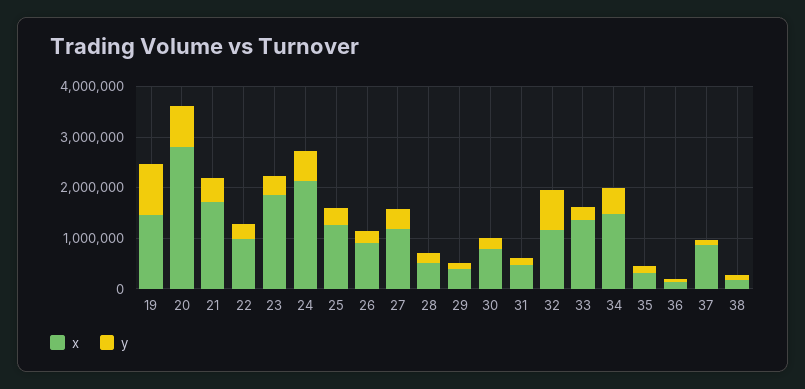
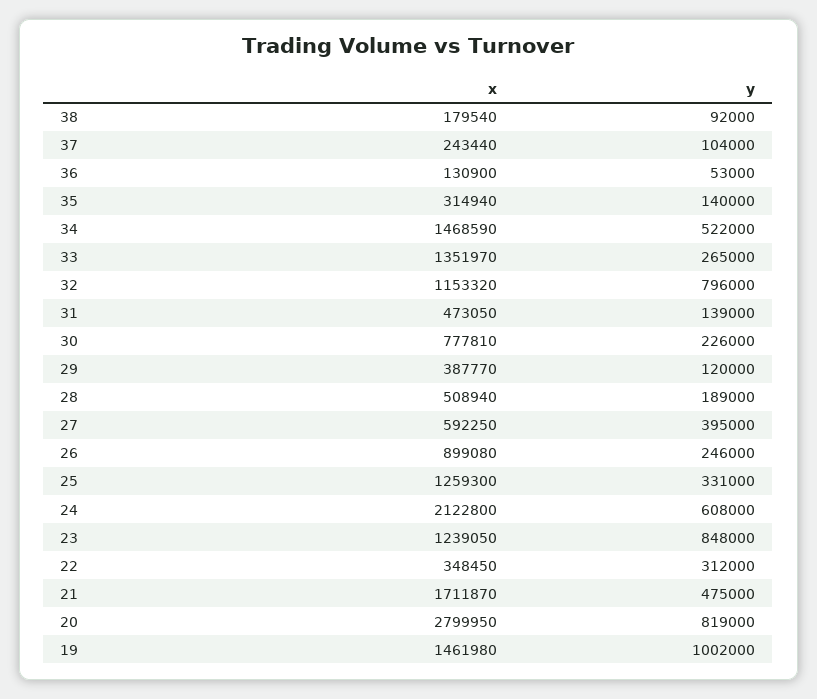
x, 22: 1000000 -> 348450
x, 23: 1800000 -> 1239050
y, 23: 400000 -> 848000
x, 27: 1200000 -> 592250
x, 37: 800000 -> 243440

